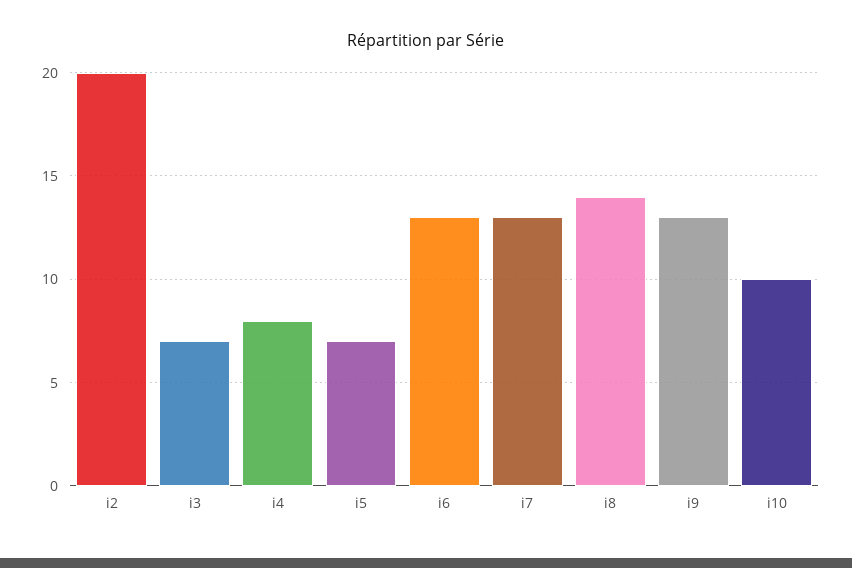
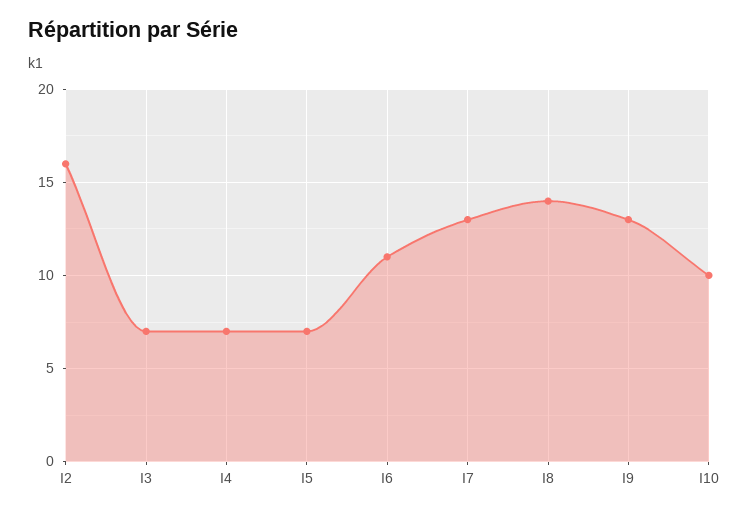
i2: 20 -> 16
i4: 8 -> 7
i6: 13 -> 11

